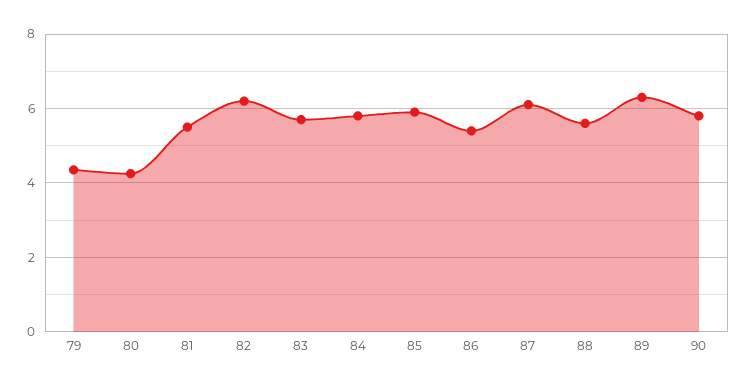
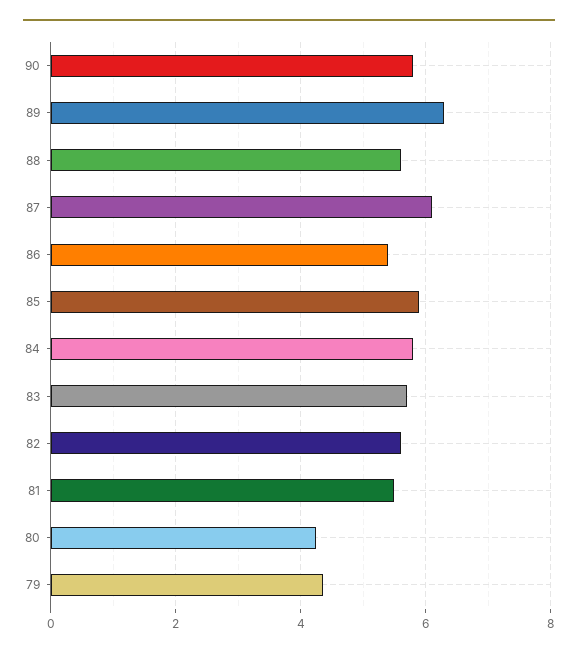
82: 6.2 -> 5.6

